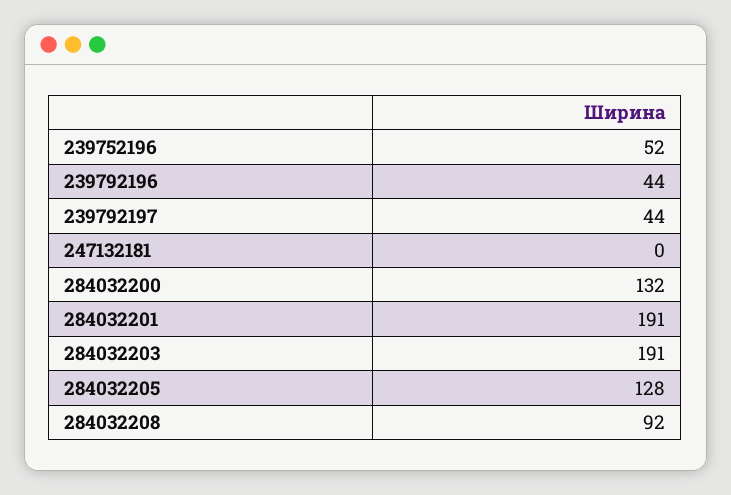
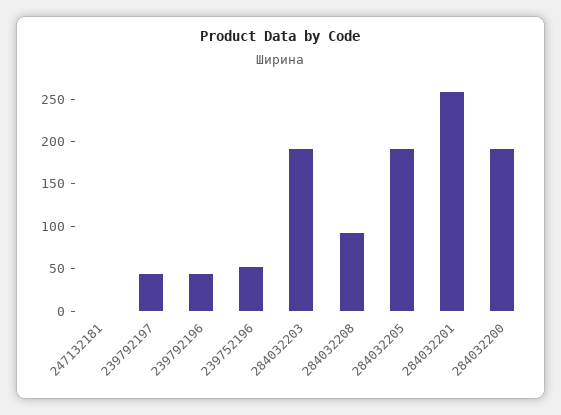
284032200: 132 -> 190
284032201: 191 -> 260
284032205: 128 -> 190

